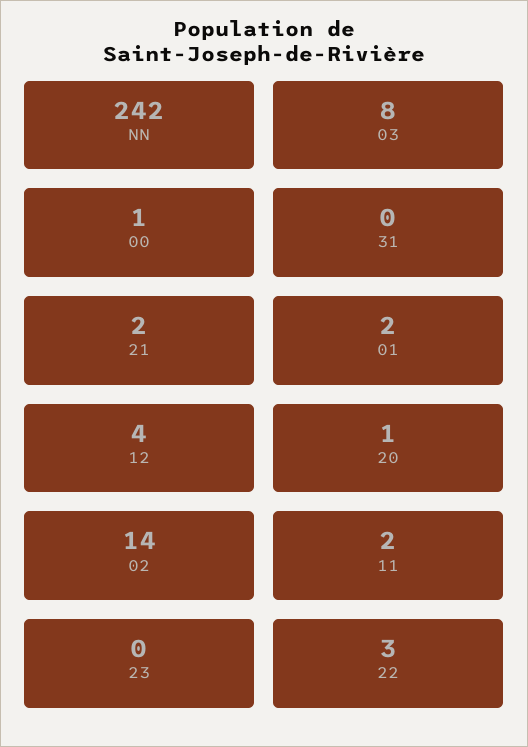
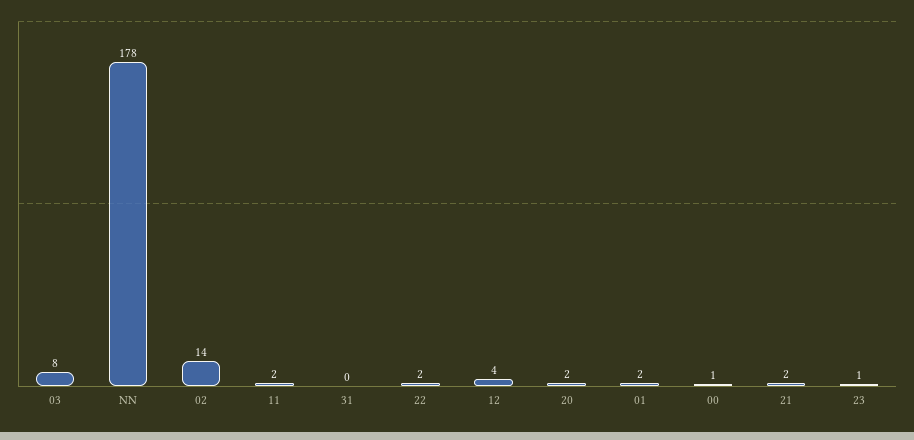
NN: 242 -> 178
20: 1 -> 2
23: 0 -> 1
22: 3 -> 2

